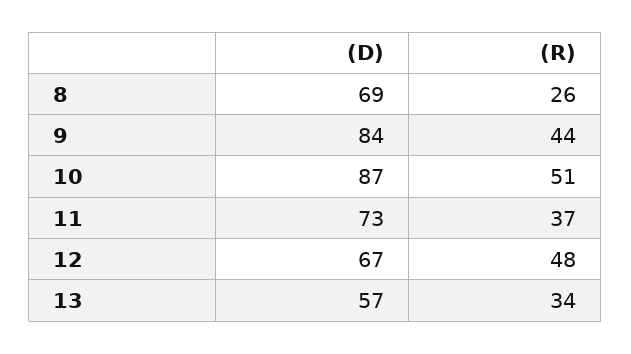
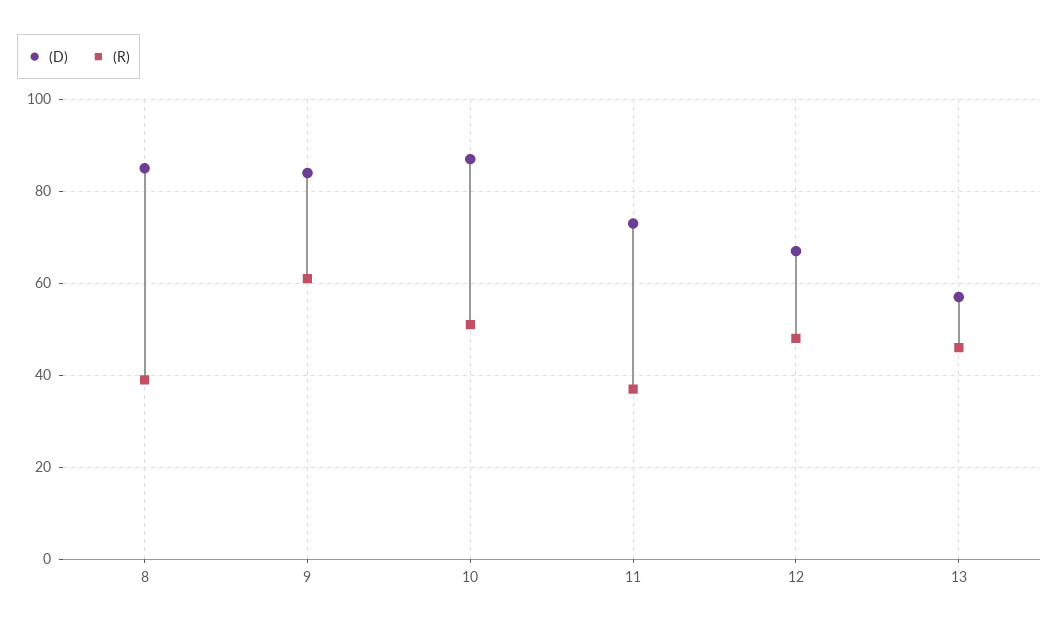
(D), 8: 69 -> 85
(R), 8: 26 -> 40
(R), 9: 44 -> 60
(R), 13: 34 -> 45

